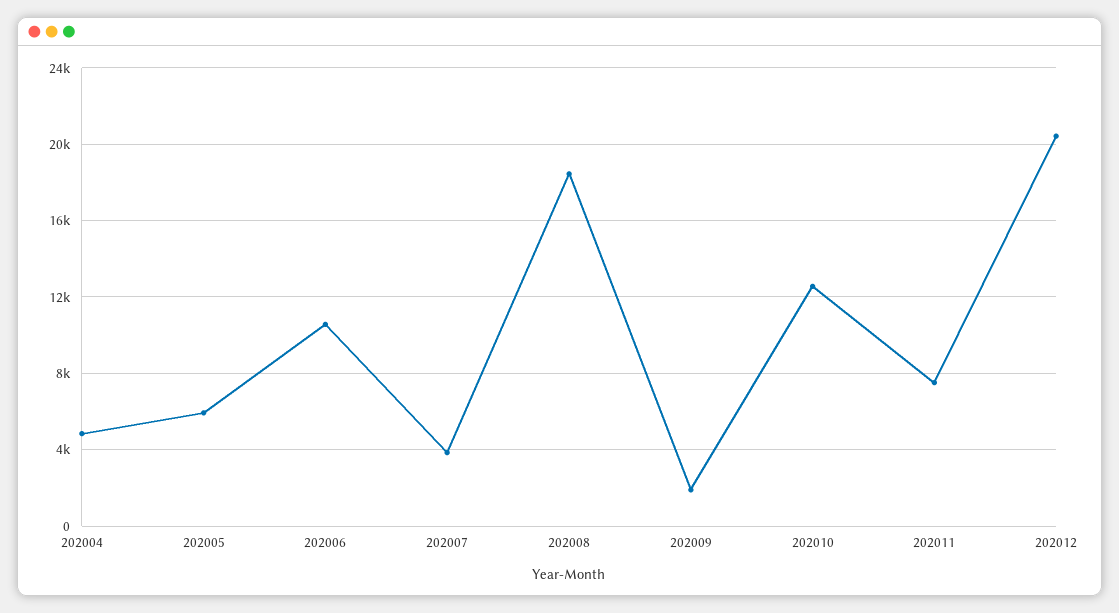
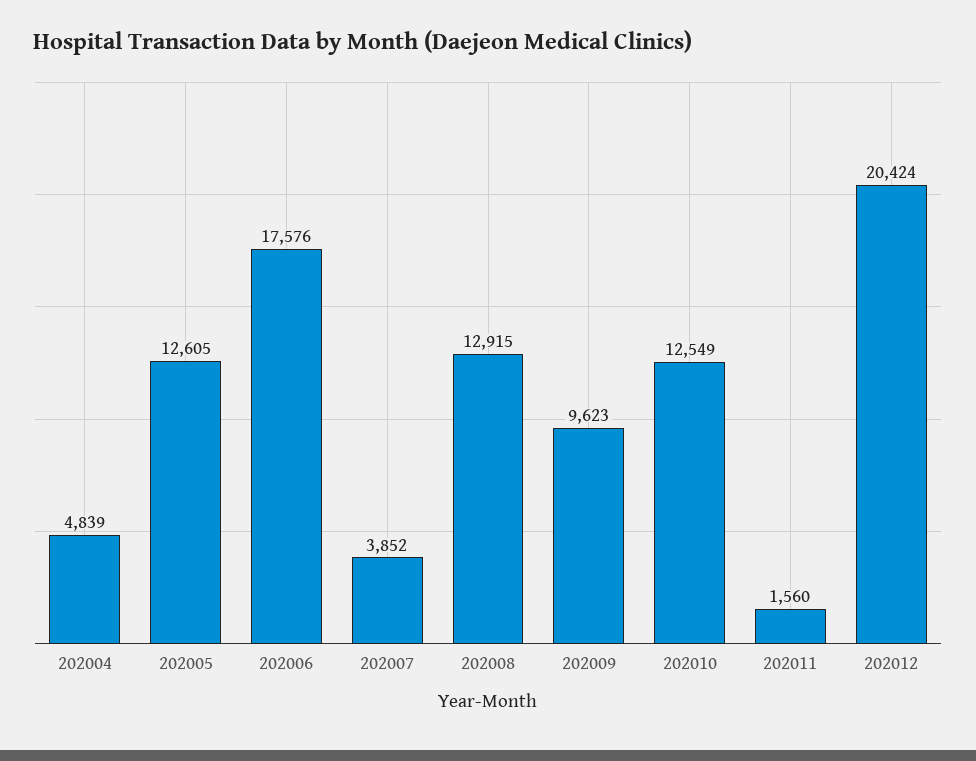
202005: 6000 -> 12605
202006: 10500 -> 17576
202008: 18500 -> 12915
202009: 2000 -> 9623
202011: 7500 -> 1560

